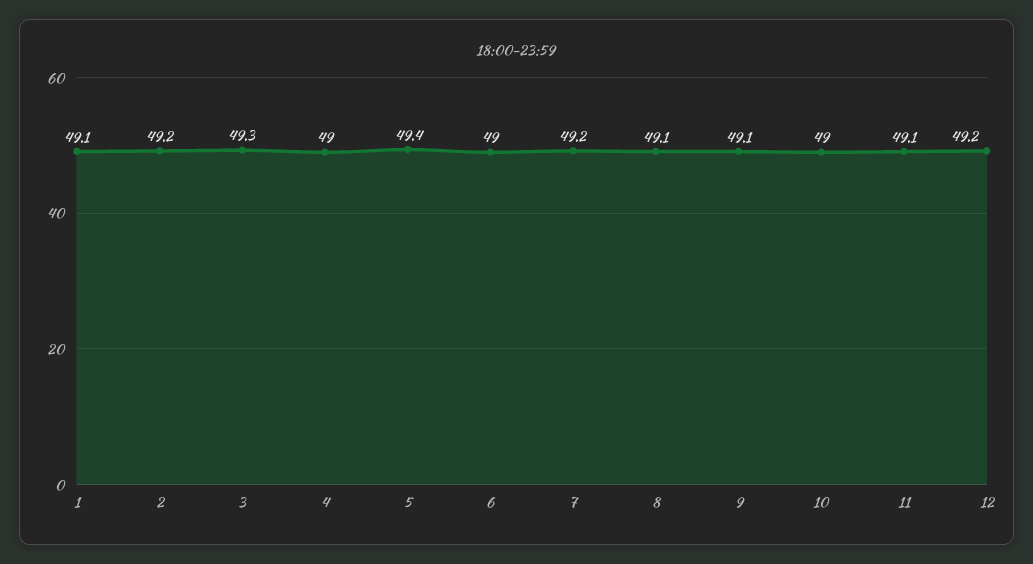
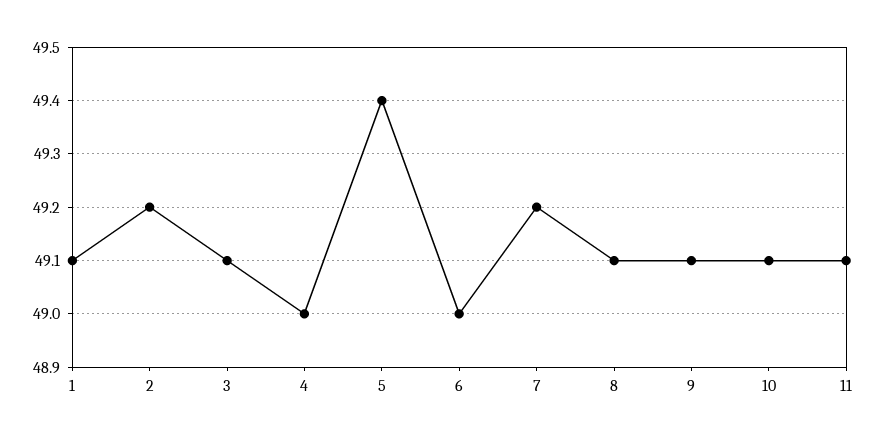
3: 49.3 -> 49.1
10: 49 -> 49.1
12: 49.2 -> none

